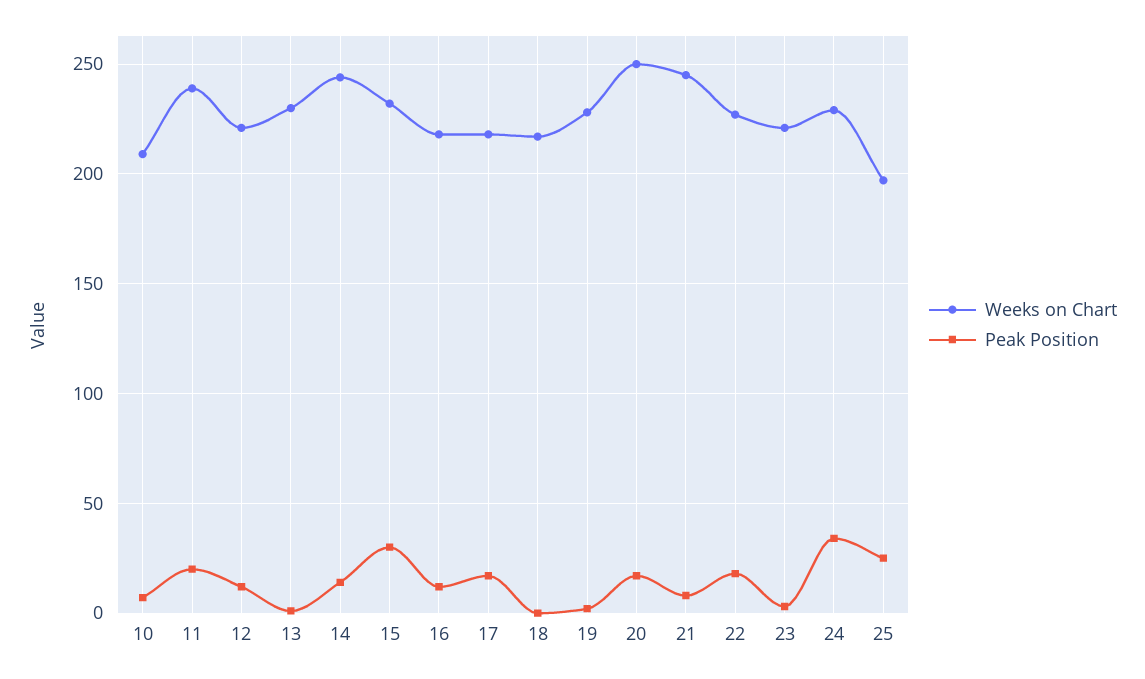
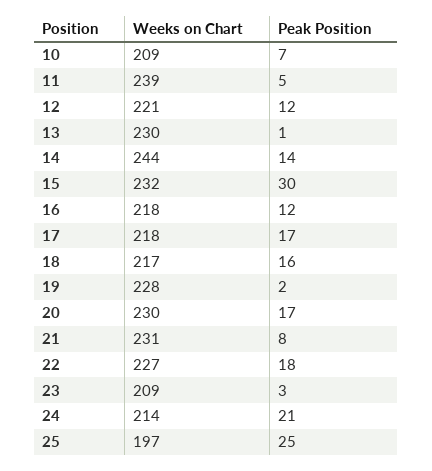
Peak Position, 11: 20 -> 5
Peak Position, 18: 0 -> 16
Weeks on Chart, 20: 250 -> 230
Weeks on Chart, 21: 245 -> 231
Weeks on Chart, 23: 220 -> 209
Weeks on Chart, 24: 230 -> 214
Peak Position, 24: 35 -> 21

